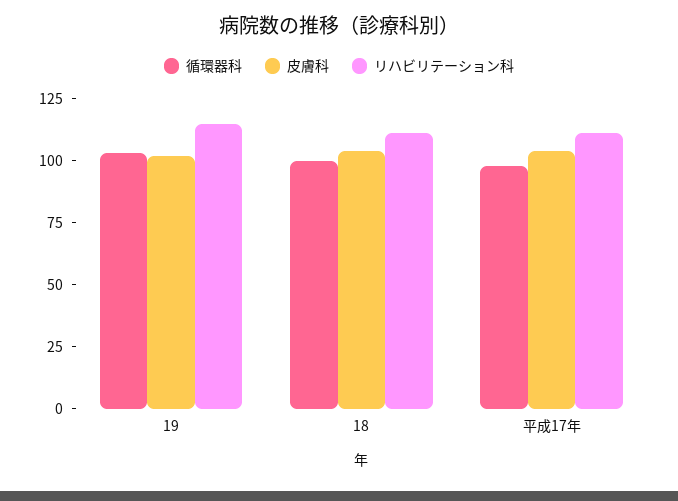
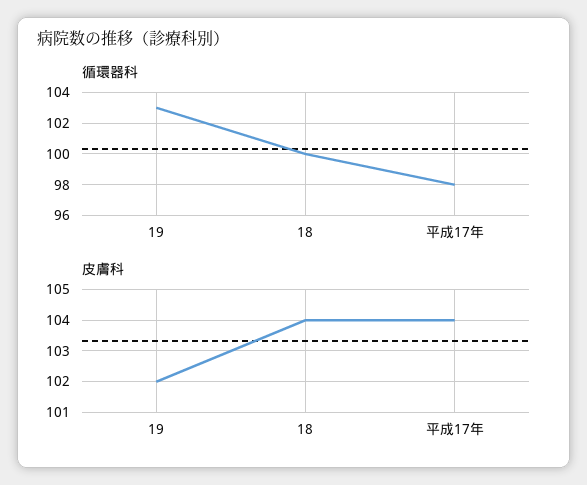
リハビリテーション科, 19: 115 -> none
リハビリテーション科, 18: 110 -> none
リハビリテーション科, 平成17年: 110 -> none

